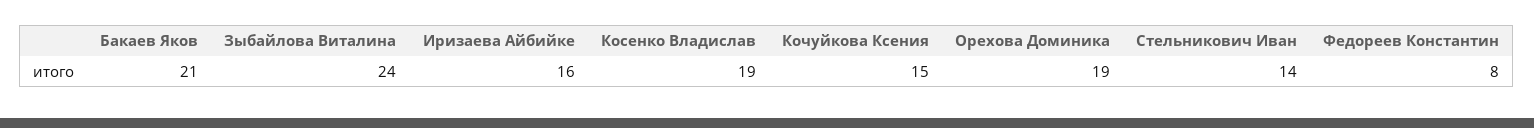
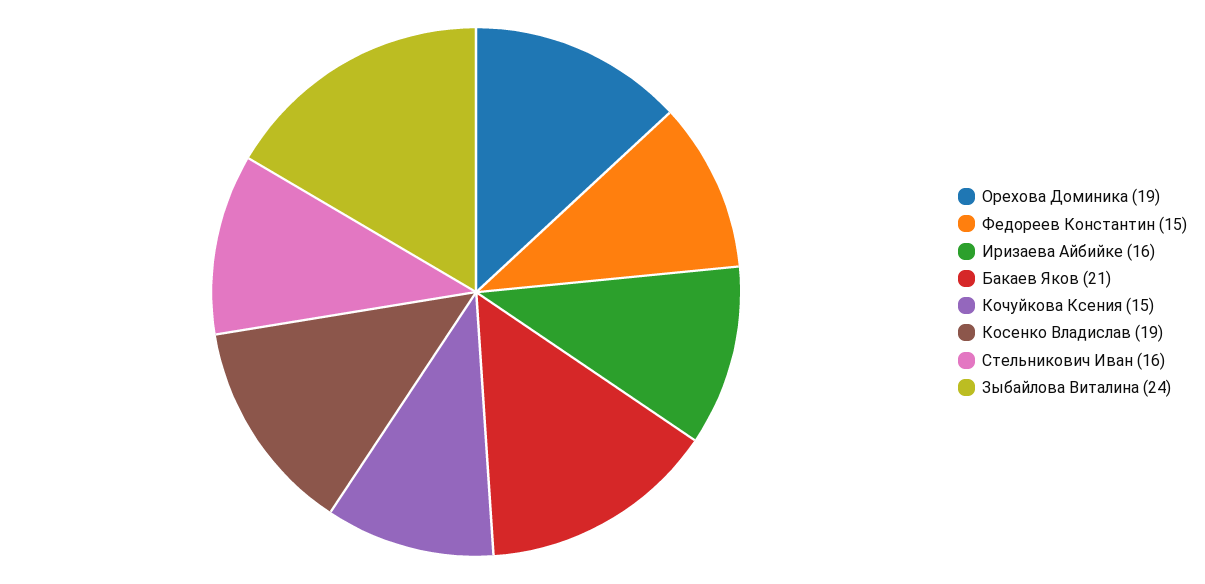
Стельникович Иван: 14 -> 16
Федореев Константин: 8 -> 15

